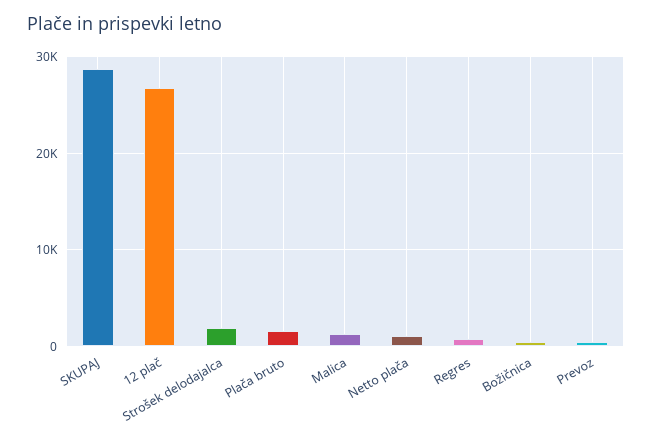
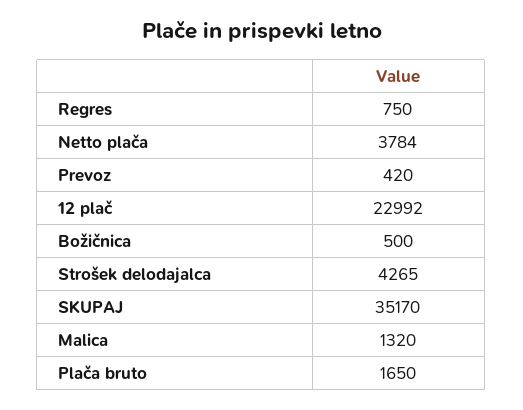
SKUPAJ: 29000 -> 35170
12 plač: 27000 -> 22992
Strošek delodajalca: 2000 -> 4265
Netto plača: 1000 -> 3784

